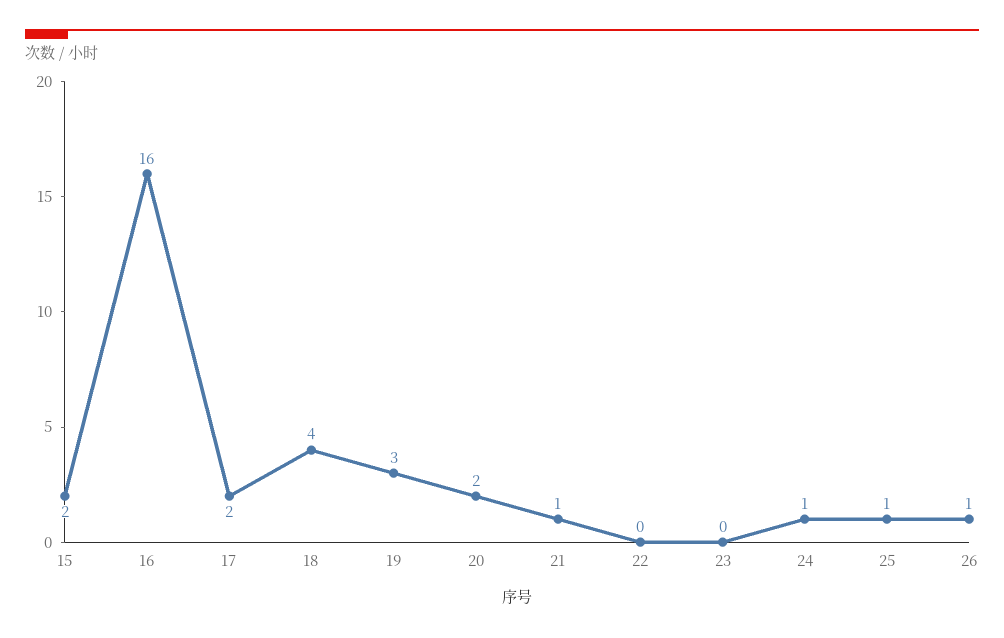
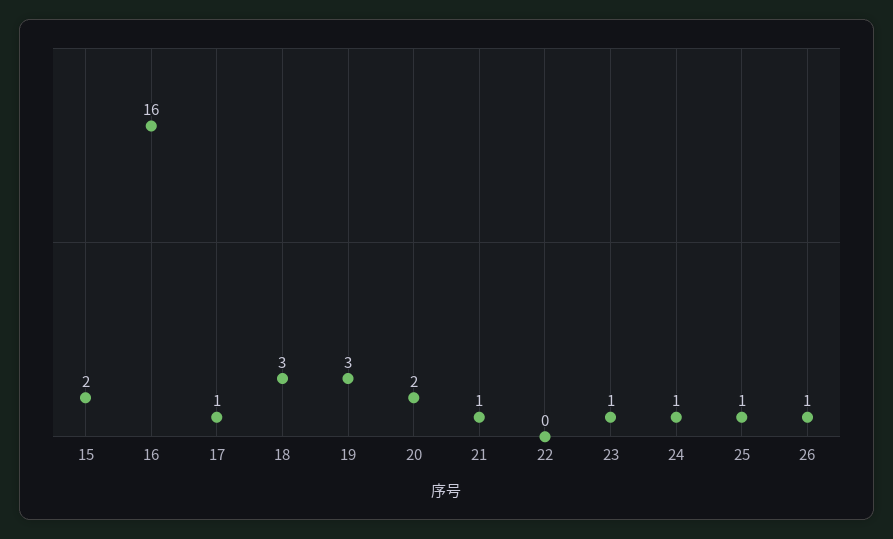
17: 2 -> 1
18: 4 -> 3
23: 0 -> 1

